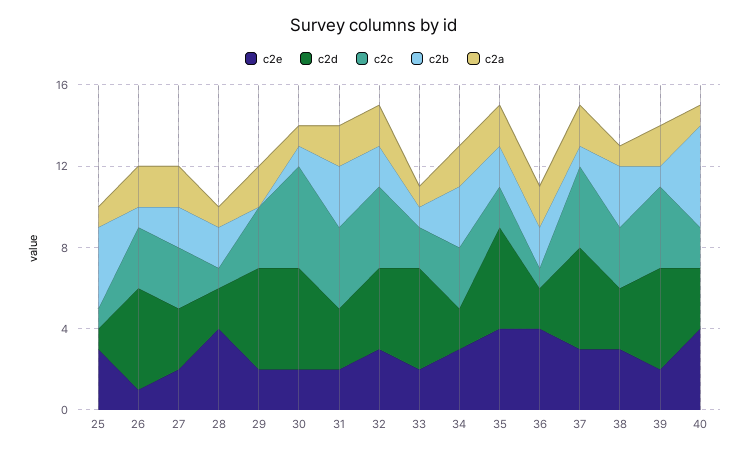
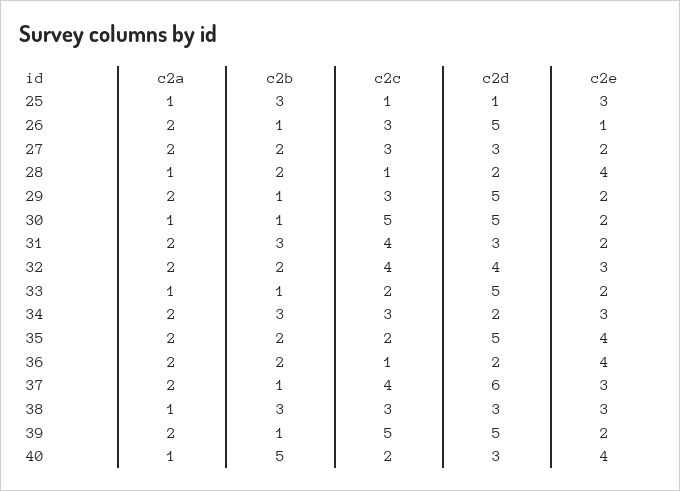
c2b, 25: 4 -> 3
c2b, 29: 0 -> 1
c2d, 37: 5 -> 6
c2c, 39: 4 -> 5

